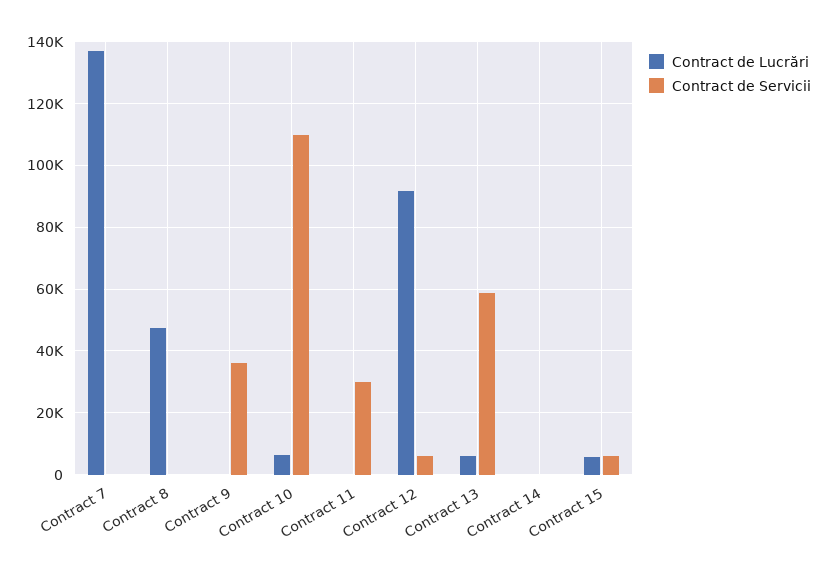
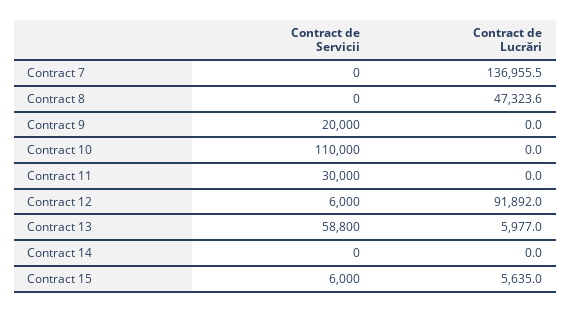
Contract de Servicii, Contract 9: 36000 -> 20000
Contract de Lucrări, Contract 10: 6000 -> 0

